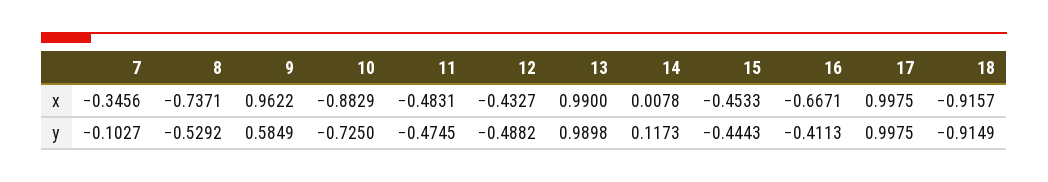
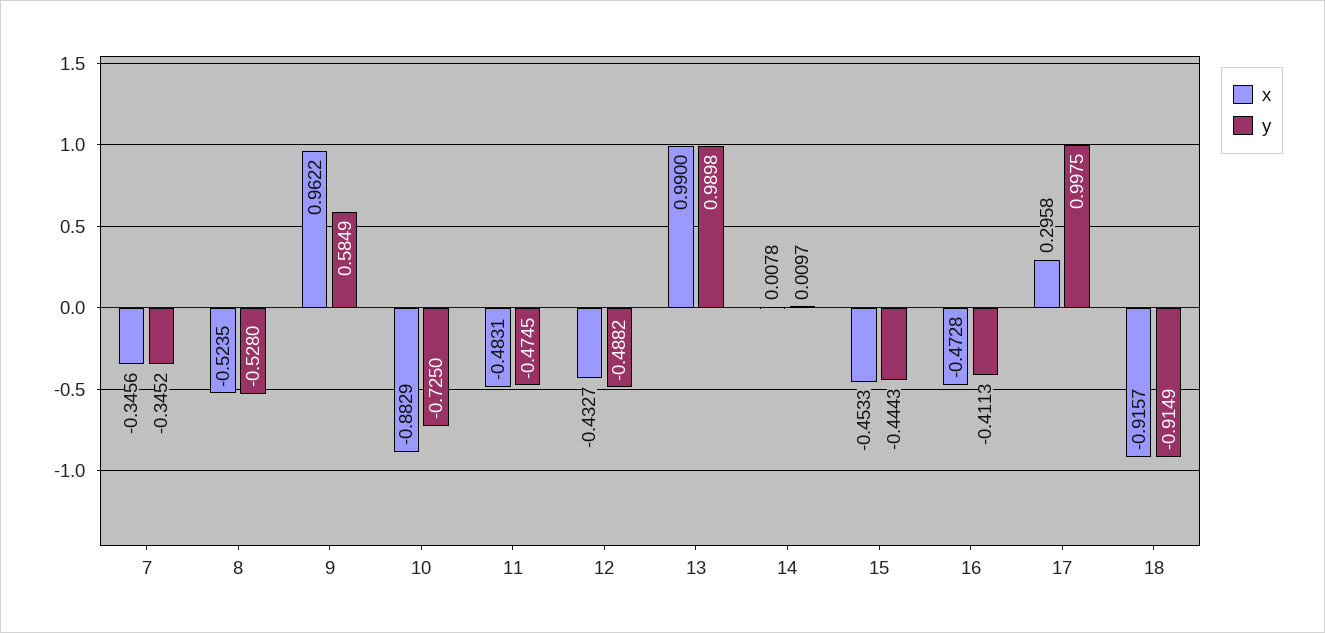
x, 8: -0.7371 -> -0.5235
x, 16: -0.6671 -> -0.4728
x, 17: 0.9975 -> 0.2958
y, 7: -0.1027 -> -0.3452
y, 8: -0.5292 -> -0.528
y, 14: 0.1173 -> 0.0097

